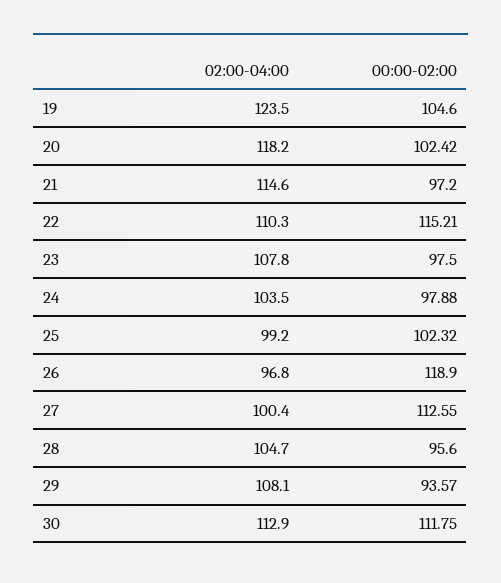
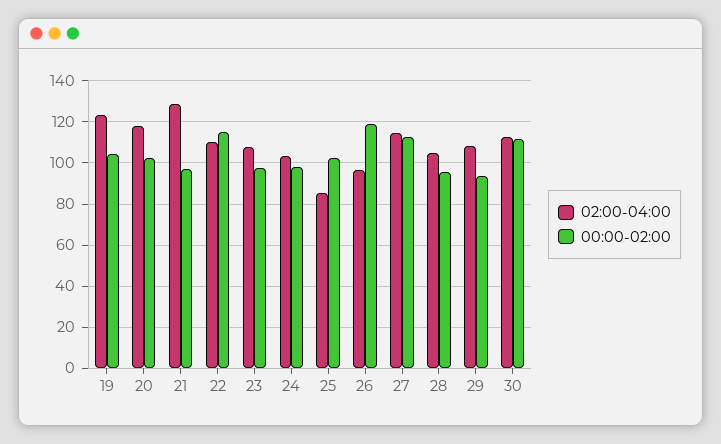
02:00-04:00, 21: 114.6 -> 130
02:00-04:00, 25: 99.2 -> 85
02:00-04:00, 27: 100.4 -> 115

